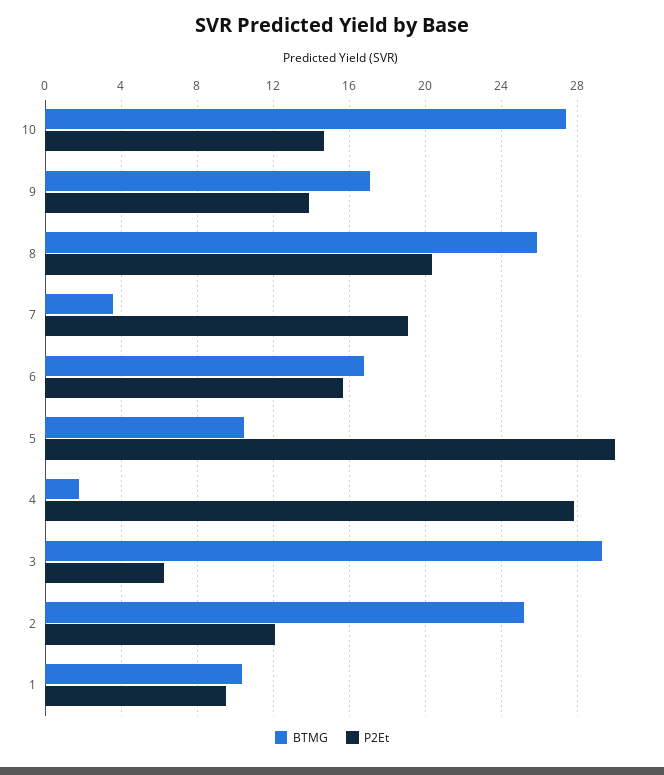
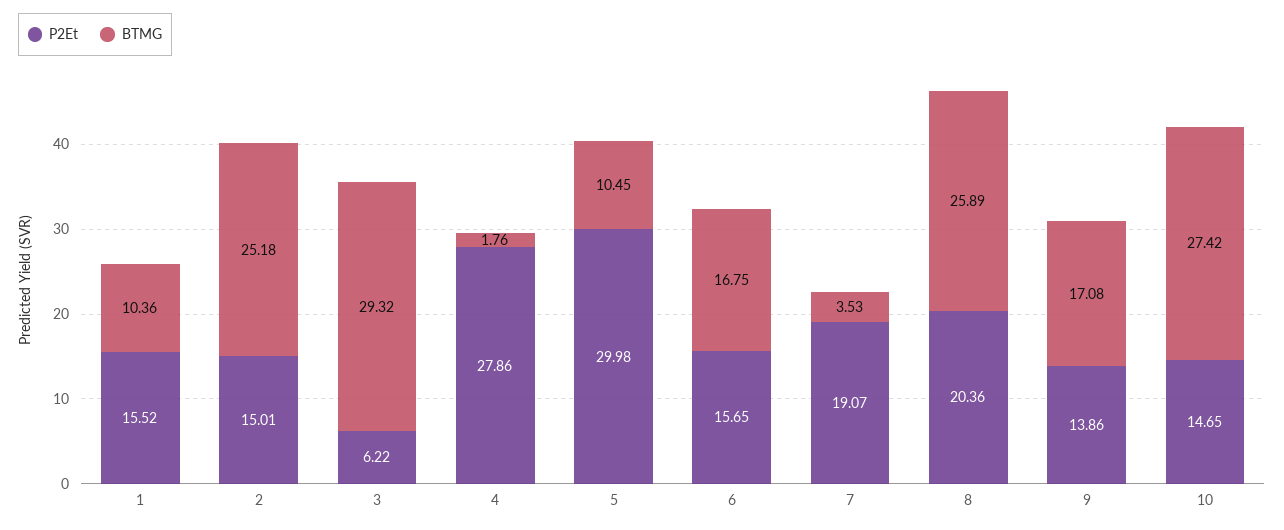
P2Et, 2: 12 -> 15.01
P2Et, 1: 9.5 -> 15.52

